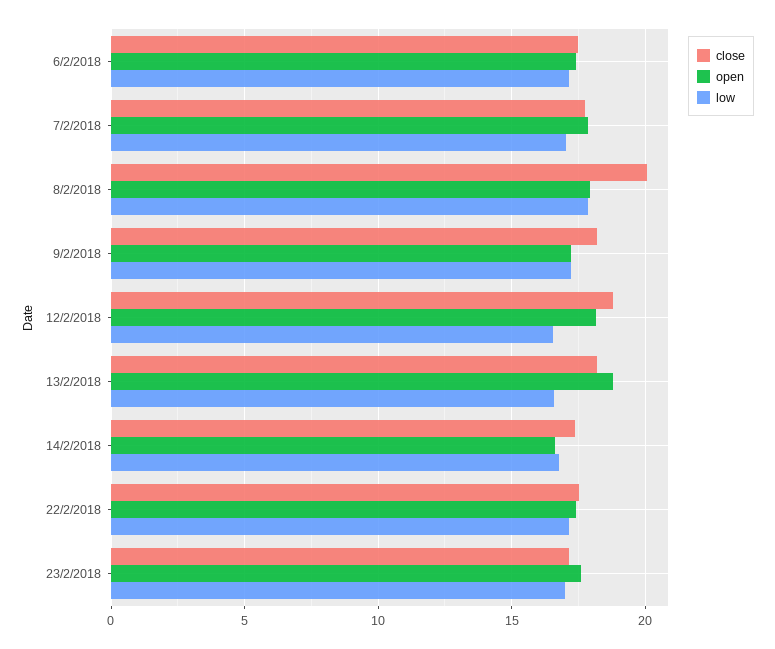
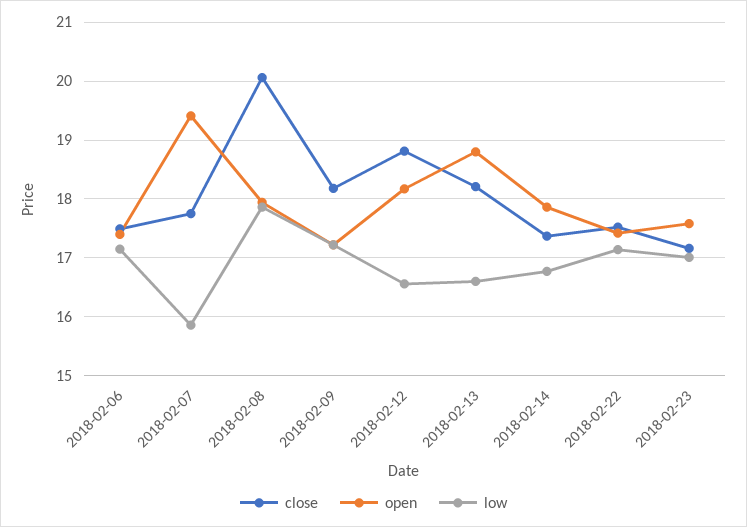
open, 7/2/2018: 18 -> 19.4
low, 7/2/2018: 17 -> 15.8
open, 14/2/2018: 16.5 -> 17.8

